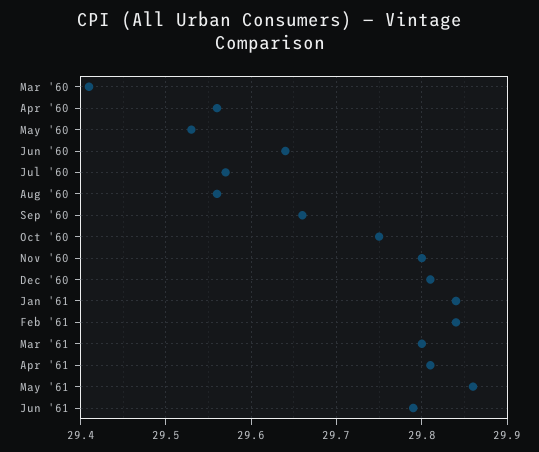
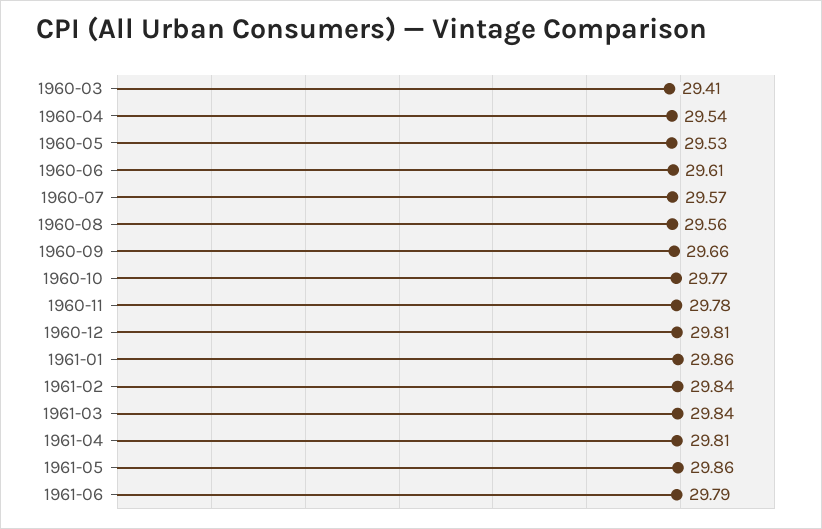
Apr '60: 29.56 -> 29.54
Jun '60: 29.64 -> 29.61
Oct '60: 29.75 -> 29.77
Nov '60: 29.8 -> 29.78
Jan '61: 29.84 -> 29.86
Mar '61: 29.8 -> 29.84

